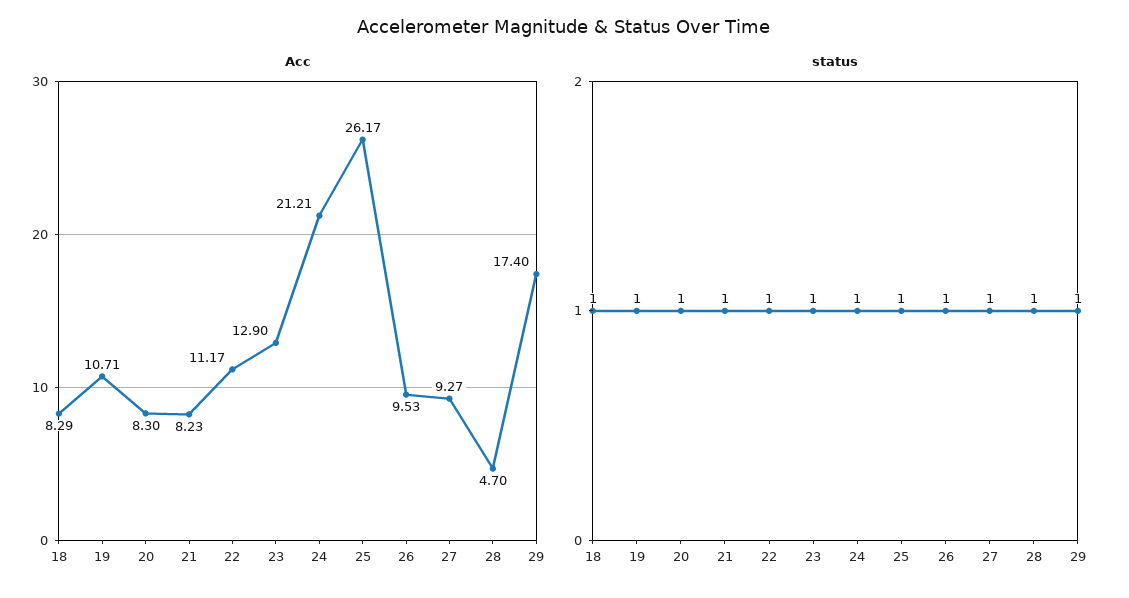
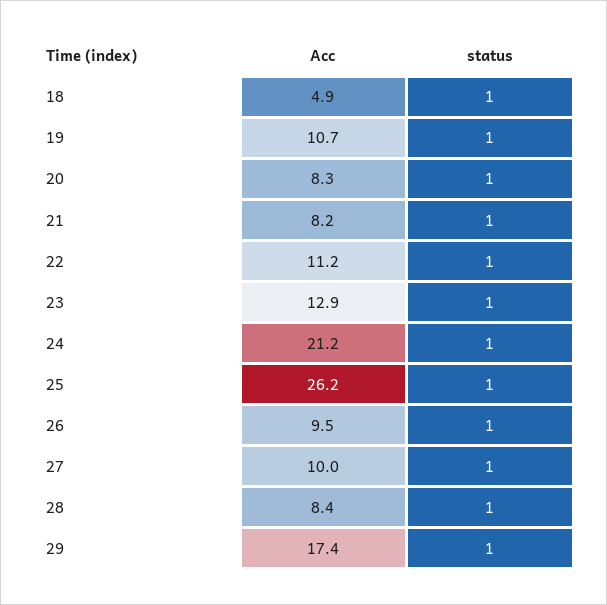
Acc, 18: 8.29 -> 4.9
Acc, 27: 9.27 -> 10
Acc, 28: 4.7 -> 8.4

